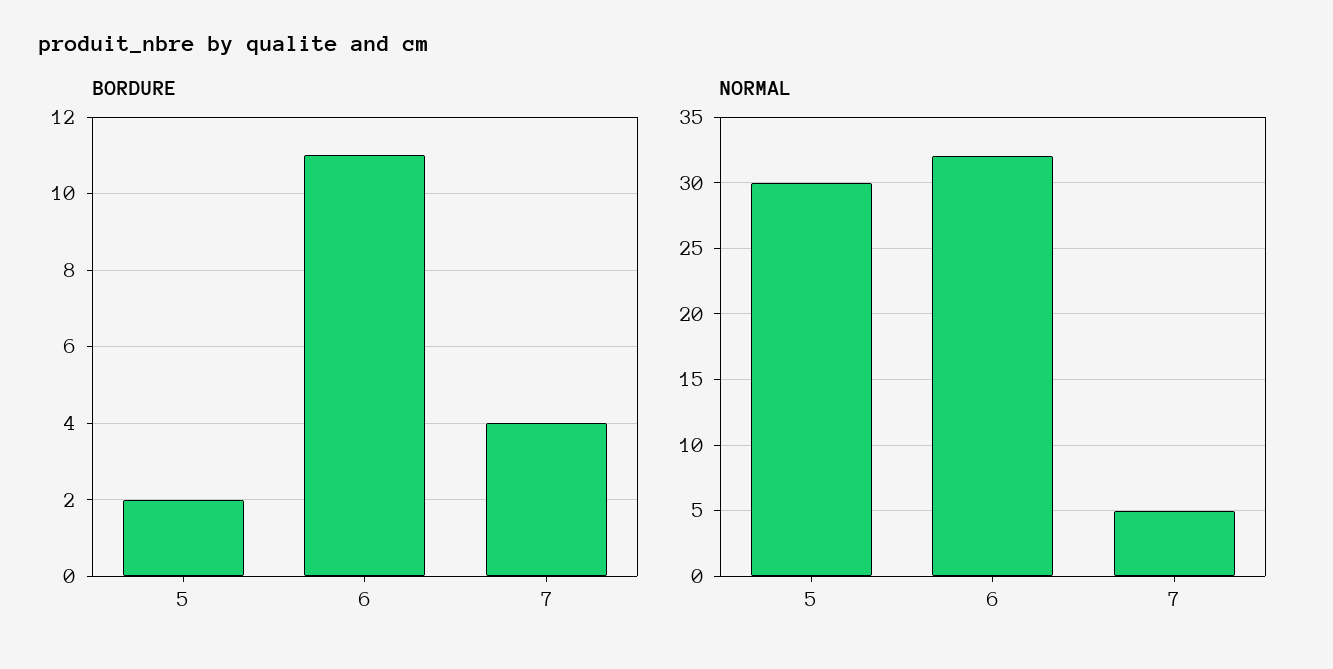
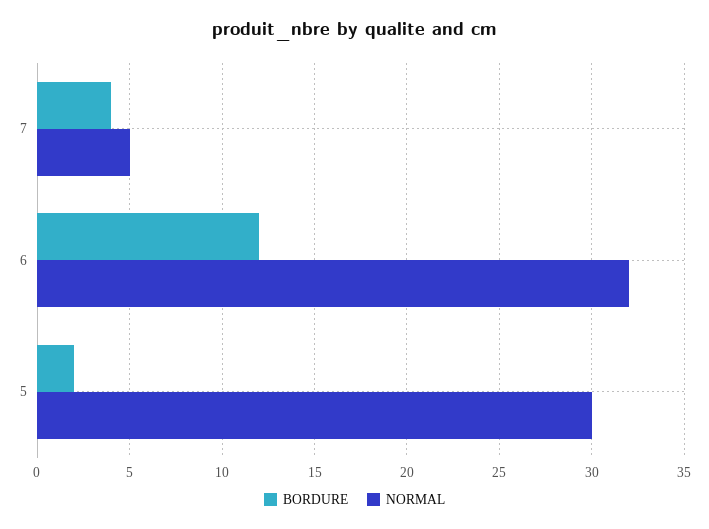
BORDURE, 6: 11 -> 12

